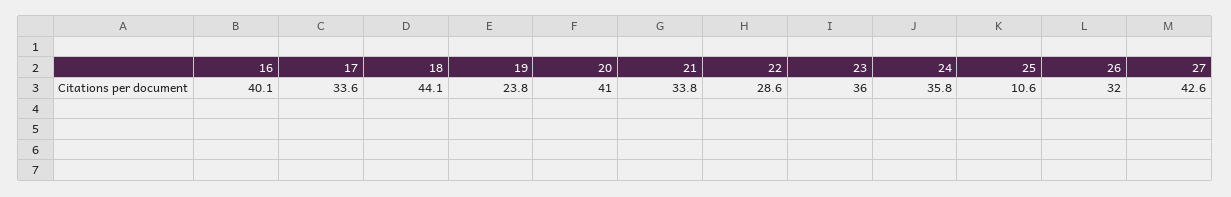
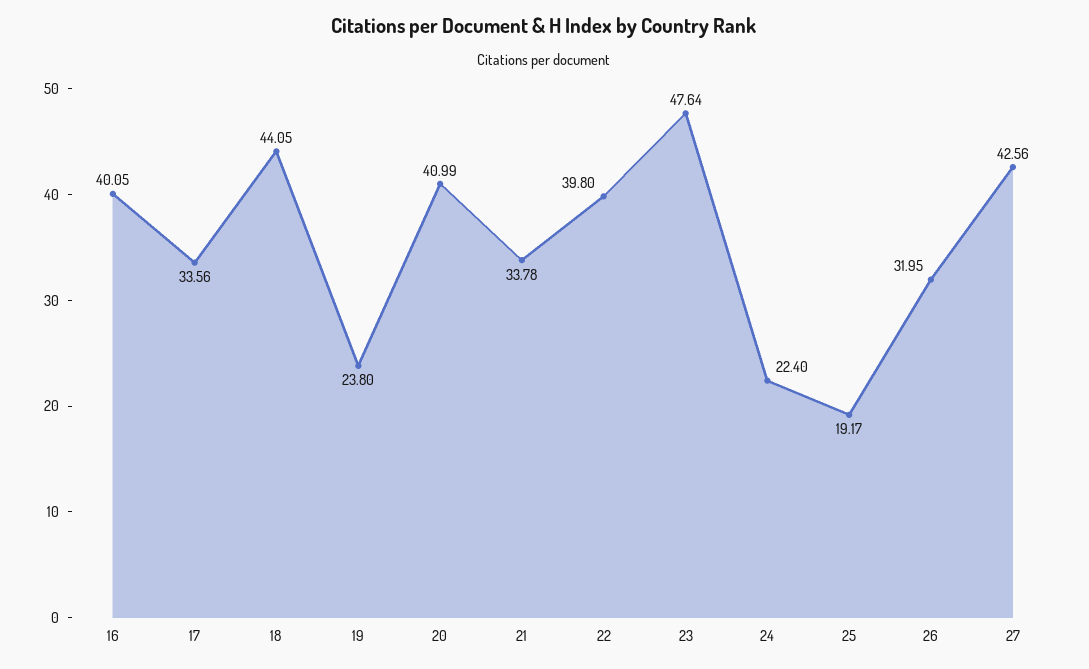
22: 28.6 -> 39.8
23: 36 -> 47.64
24: 35.8 -> 22.4
25: 10.6 -> 19.17

